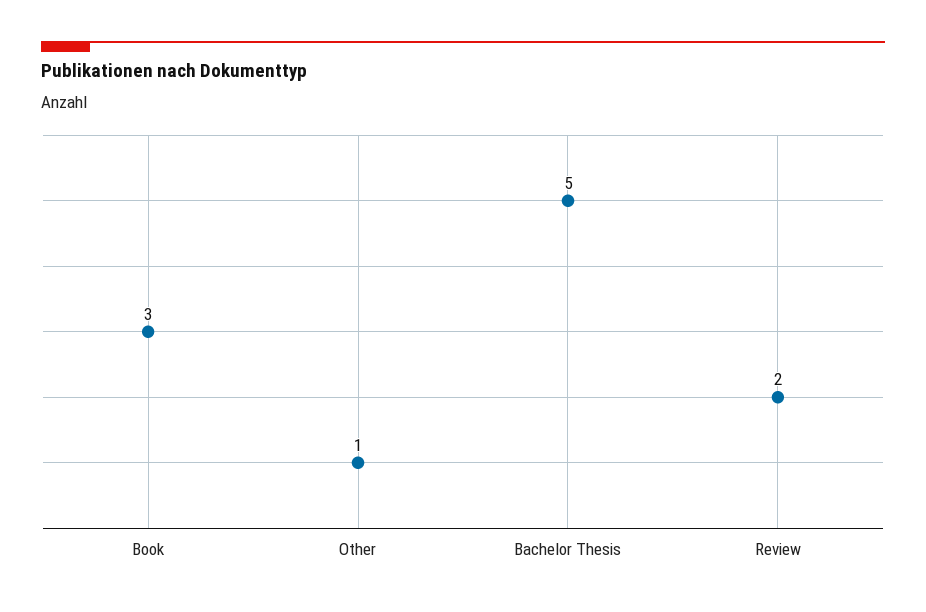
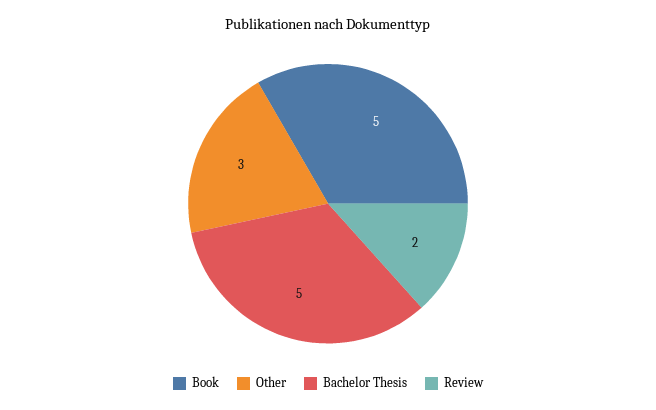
Book: 3 -> 5
Other: 1 -> 3

